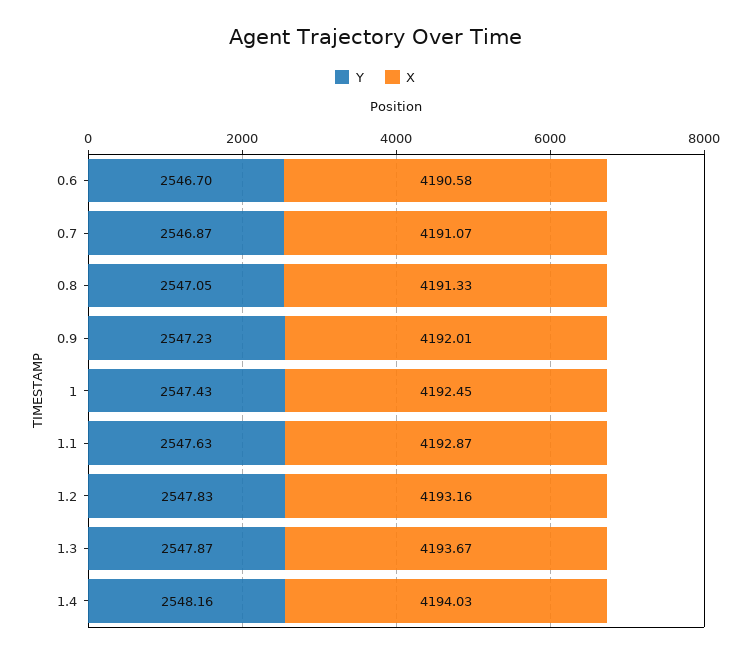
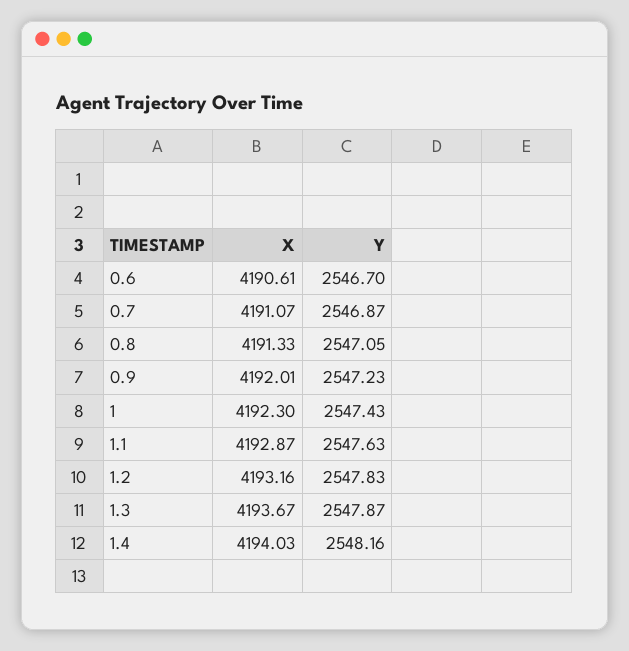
X, 0.6: 4190.58 -> 4190.61
X, 1: 4192.45 -> 4192.3

